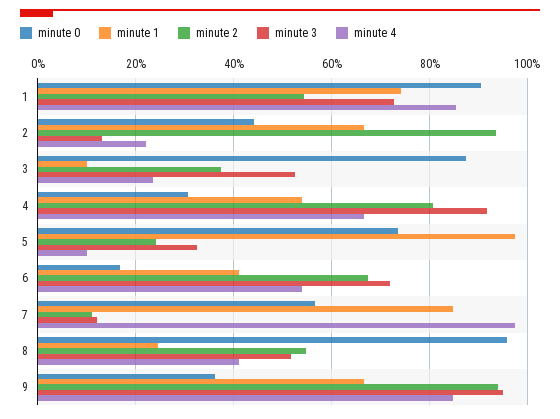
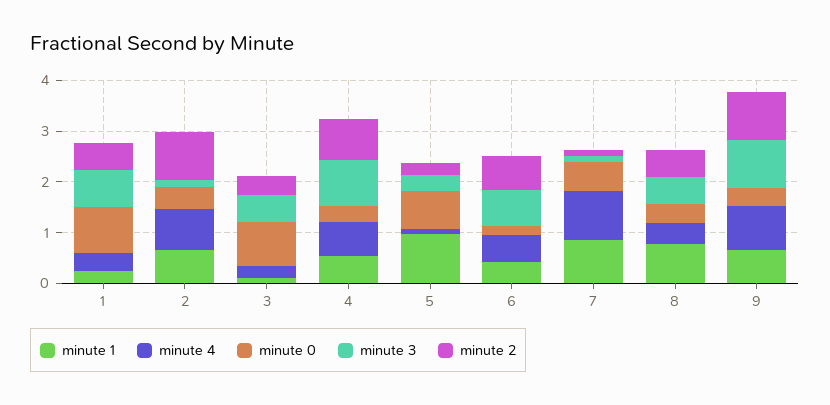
minute 1, 1: 0.74 -> 0.2
minute 4, 1: 0.86 -> 0.4
minute 4, 2: 0.22 -> 0.8
minute 0, 8: 0.96 -> 0.4
minute 1, 8: 0.24 -> 0.8

